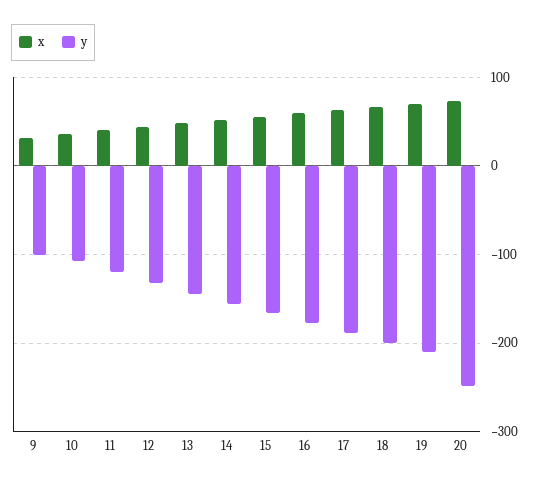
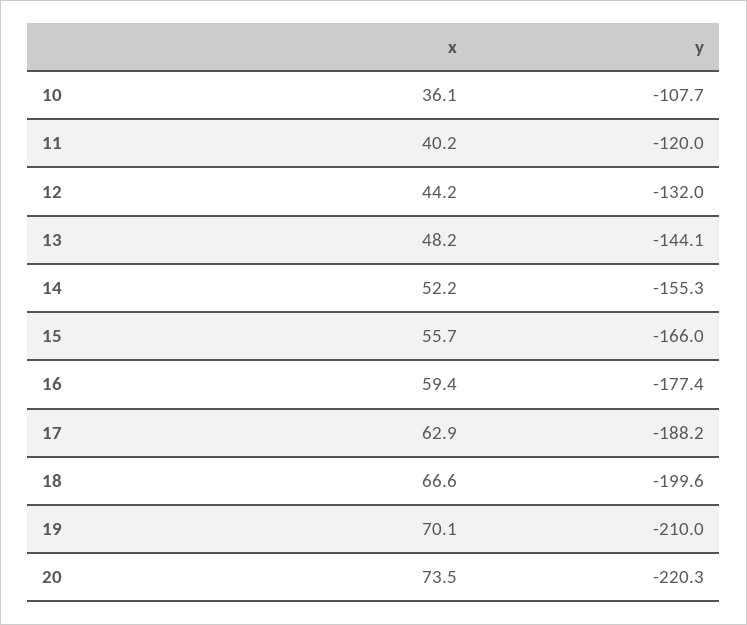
x, 9: 30 -> none
y, 9: -100 -> none
y, 20: -250 -> -220.3

